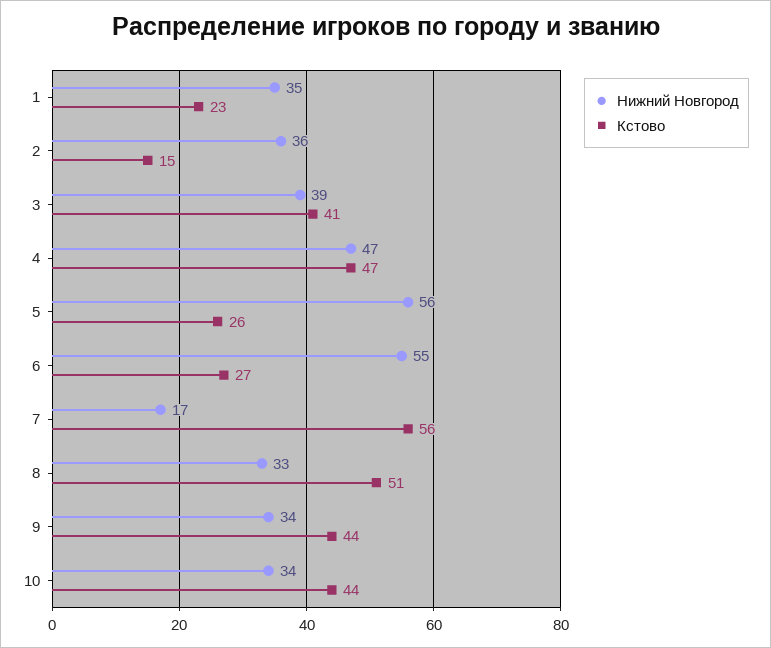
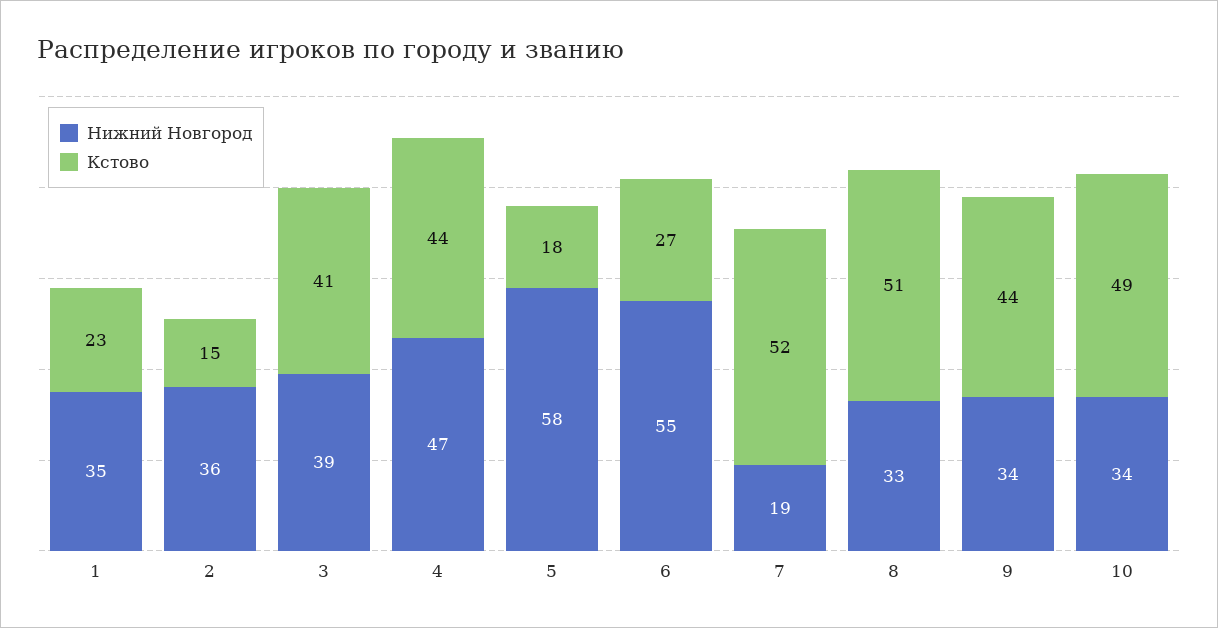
Кстово, 4: 47 -> 44
Нижний Новгород, 5: 56 -> 58
Кстово, 5: 26 -> 18
Нижний Новгород, 7: 17 -> 19
Кстово, 7: 56 -> 52
Кстово, 10: 44 -> 49

